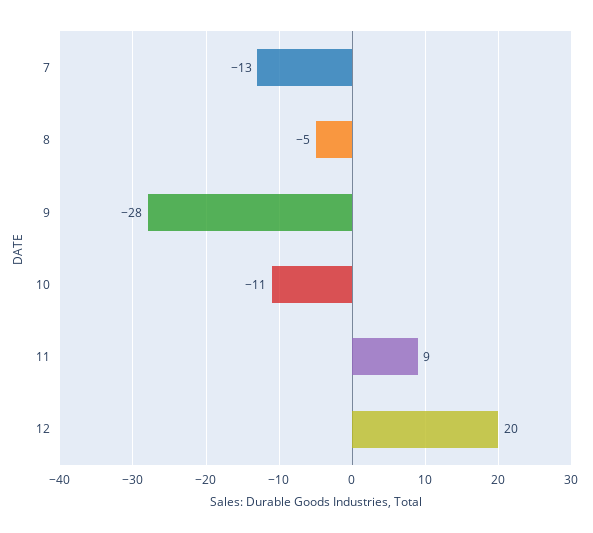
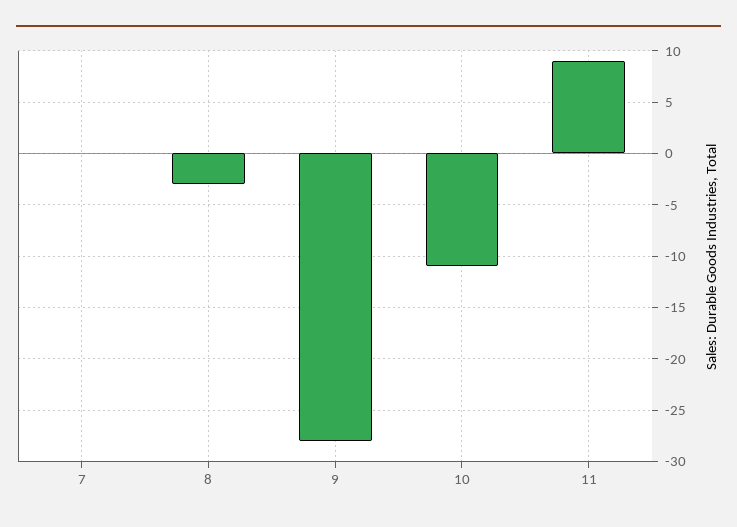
7: -13 -> 0
8: -5 -> -3
12: 20 -> none

